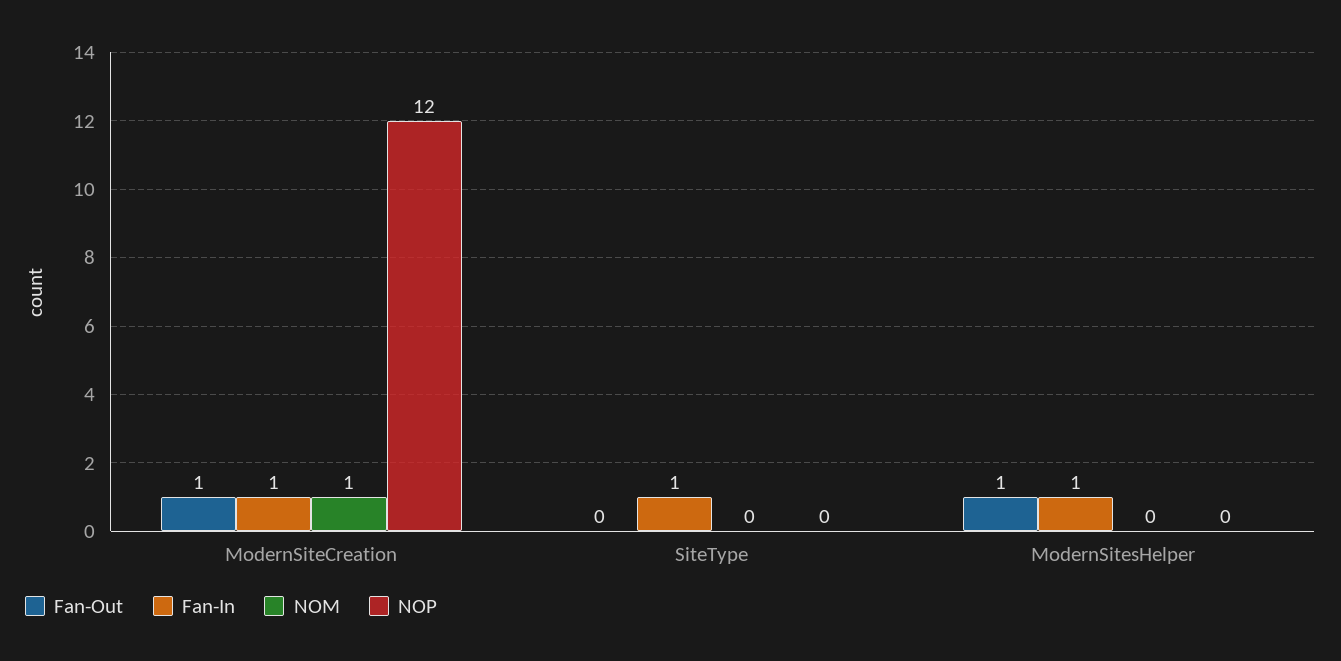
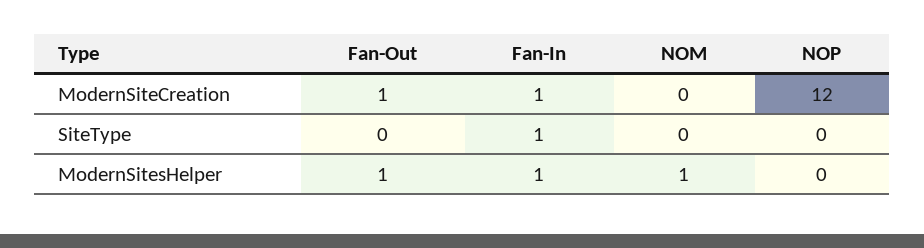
NOM, ModernSiteCreation: 1 -> 0
NOM, ModernSitesHelper: 0 -> 1

